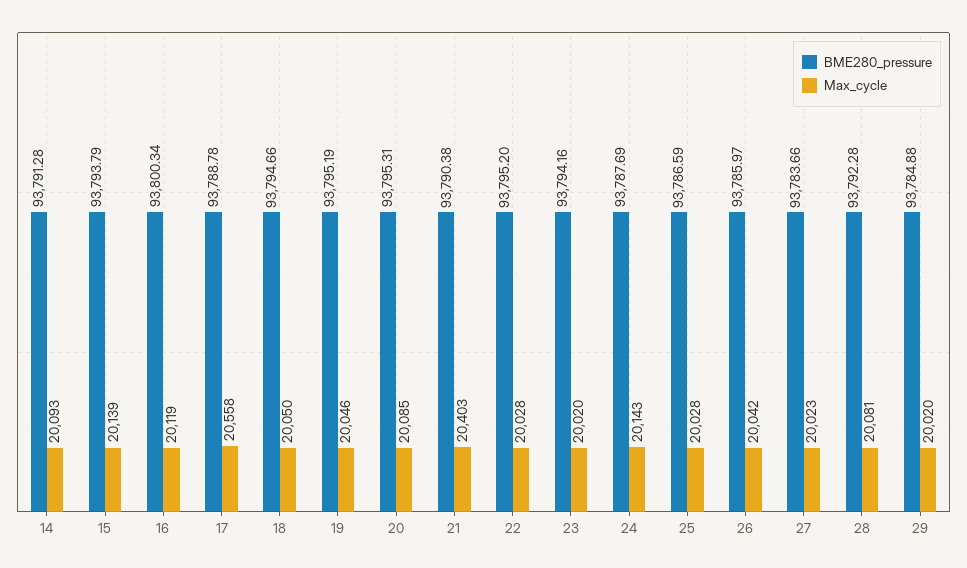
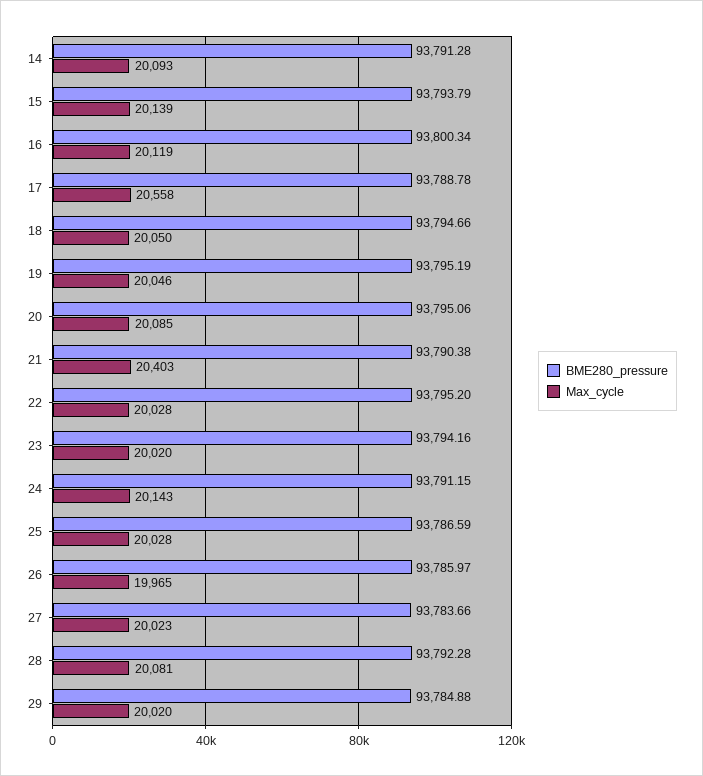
BME280_pressure, 20: 93795.31 -> 93795.06
BME280_pressure, 24: 93787.69 -> 93791.15
Max_cycle, 26: 20042 -> 19965

